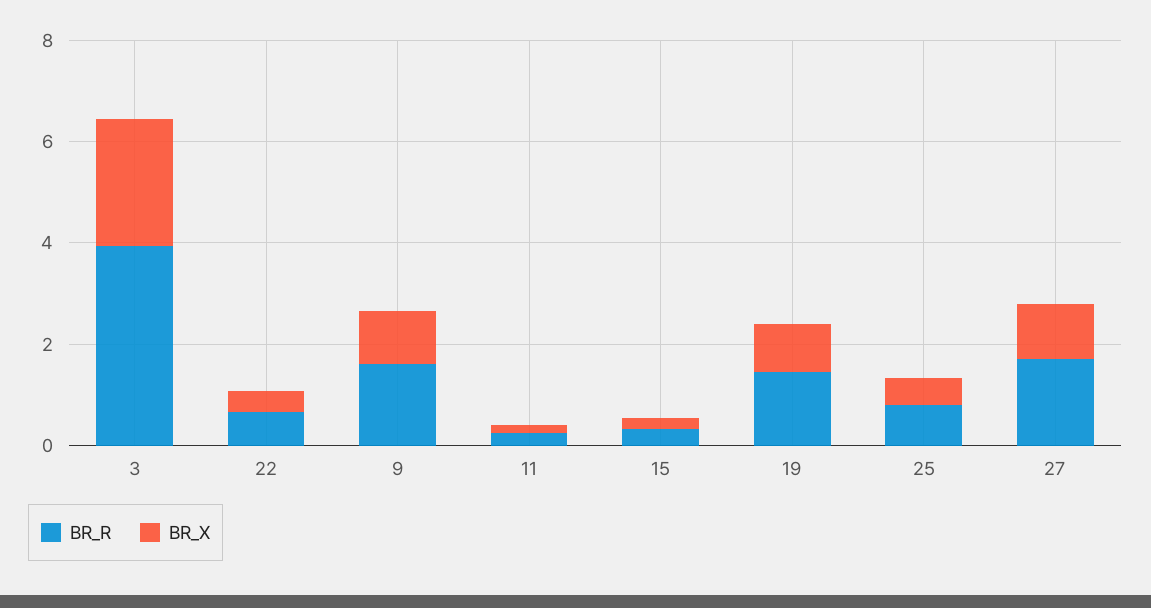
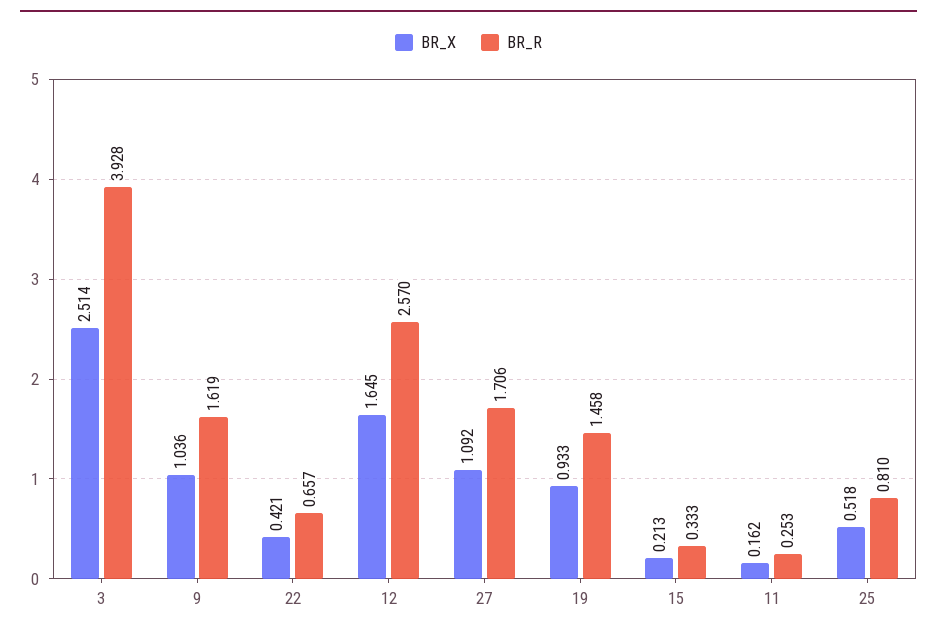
BR_X, 12: none -> 1.645
BR_R, 12: none -> 2.57

